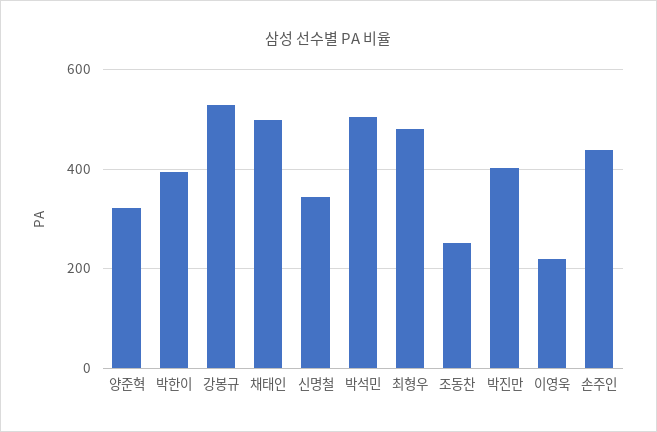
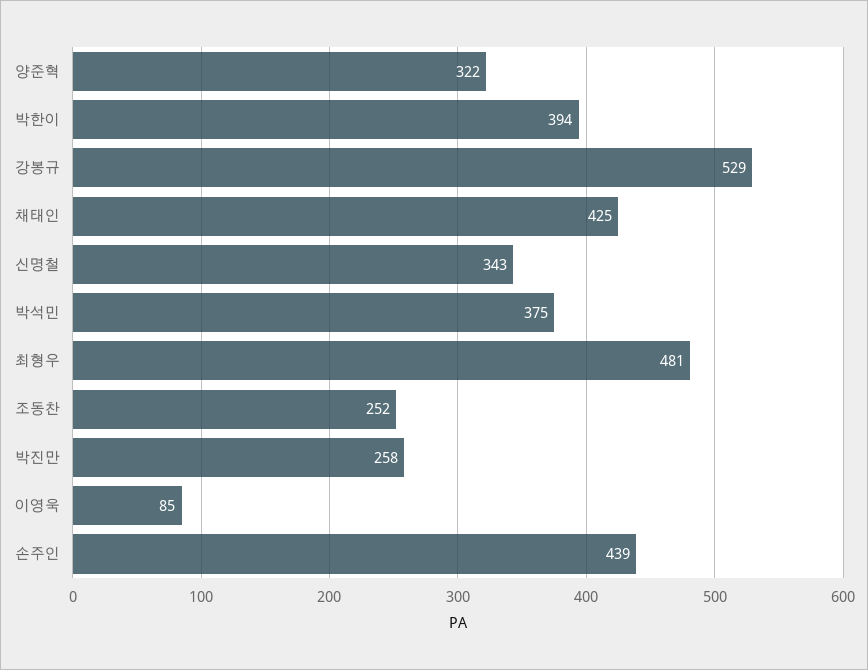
채태인: 500 -> 425
박석민: 500 -> 375
박진만: 400 -> 258
이영욱: 220 -> 85

